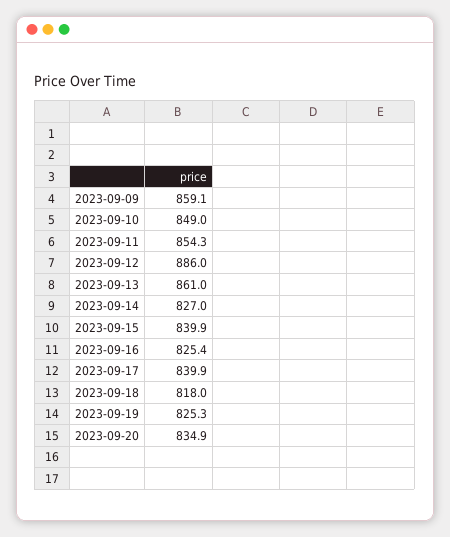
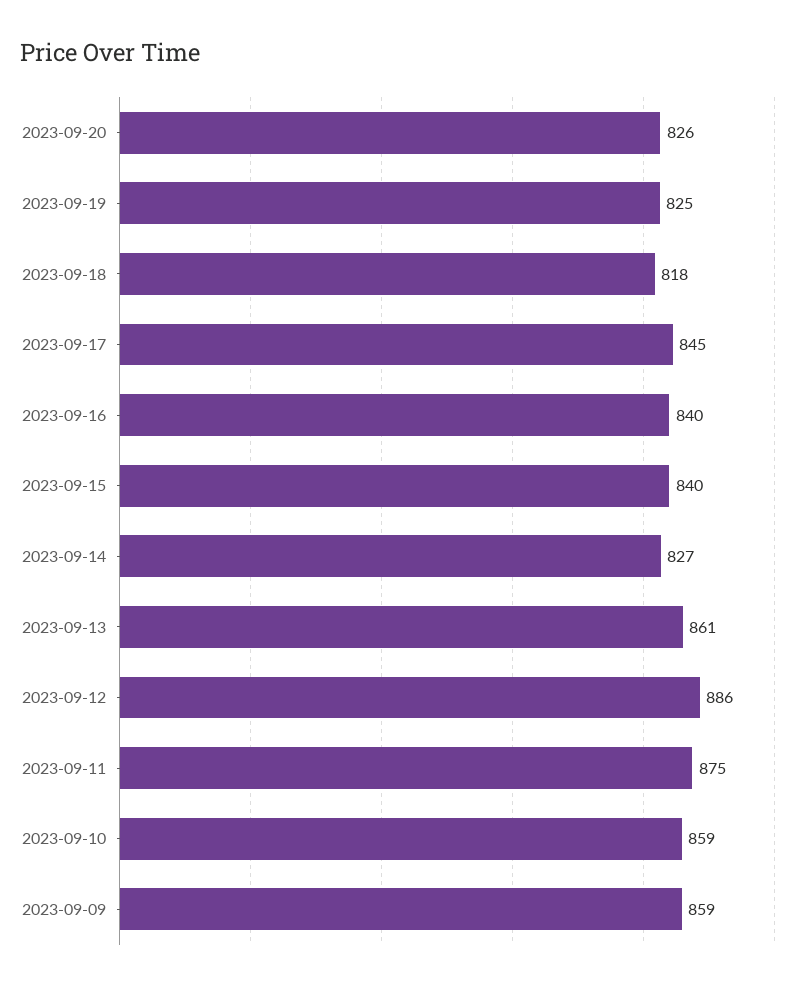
2023-09-10: 849 -> 859
2023-09-11: 854.3 -> 875
2023-09-16: 825.4 -> 840
2023-09-17: 839.9 -> 845
2023-09-20: 834.9 -> 826

